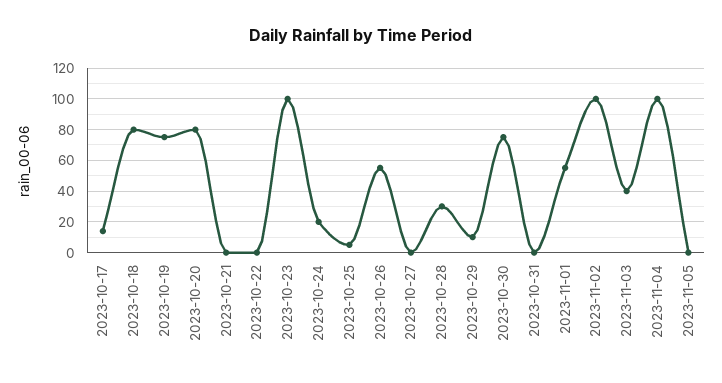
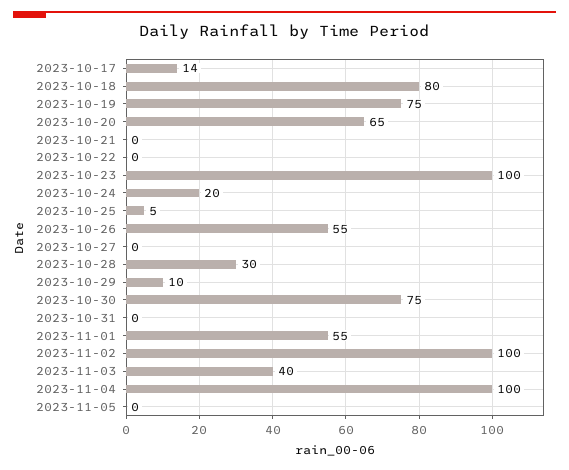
2023-10-20: 80 -> 65

